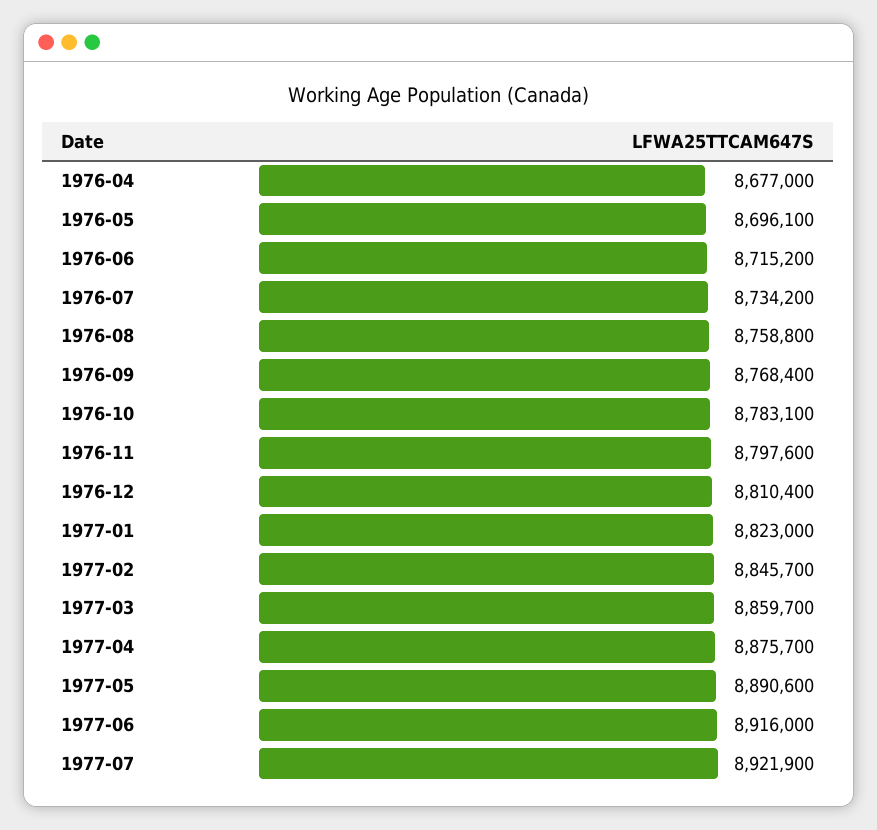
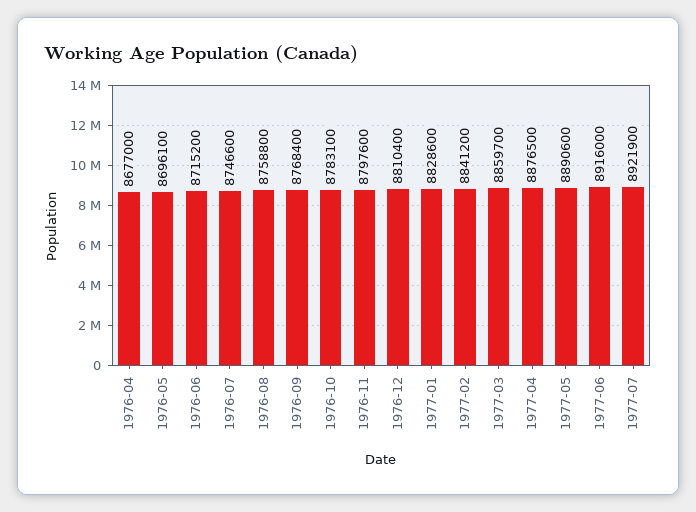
1976-07: 8734200 -> 8746600
1977-01: 8823000 -> 8828600
1977-02: 8845700 -> 8841200
1977-04: 8875700 -> 8876500

